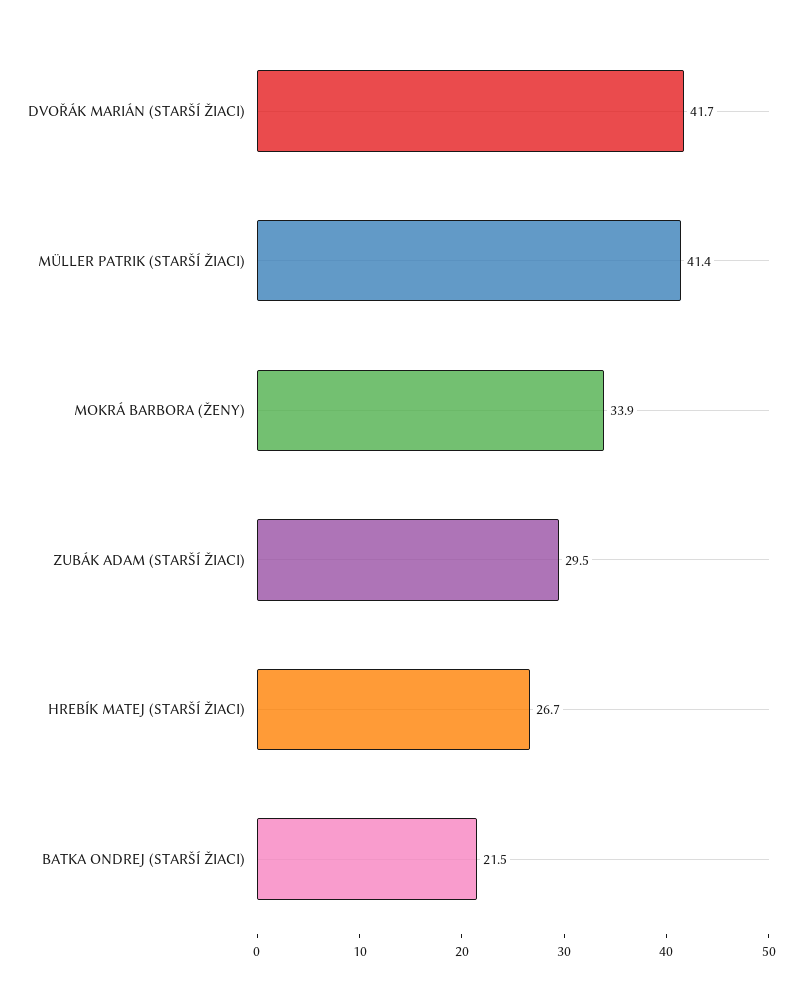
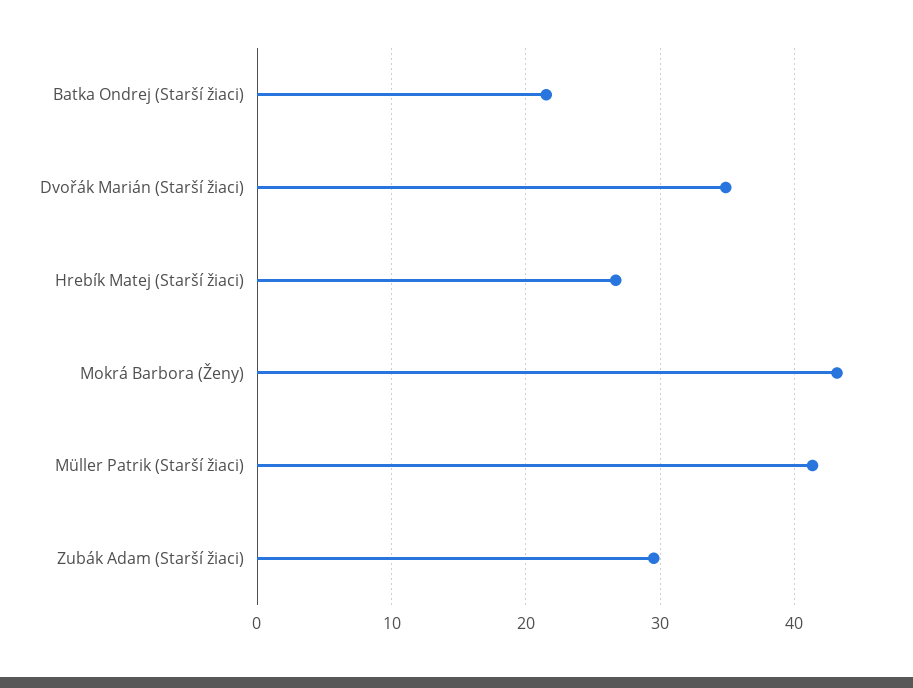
DVOŘÁK MARIÁN (STARŠÍ ŽIACI): 41.7 -> 35
MOKRÁ BARBORA (ŽENY): 33.9 -> 43

